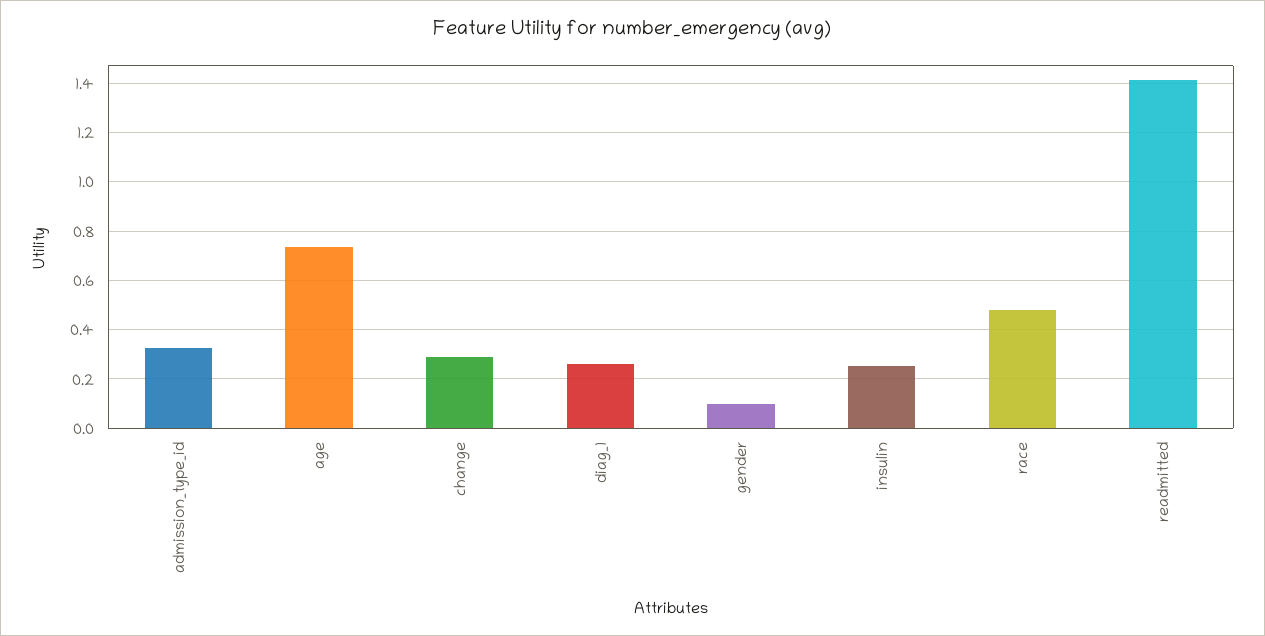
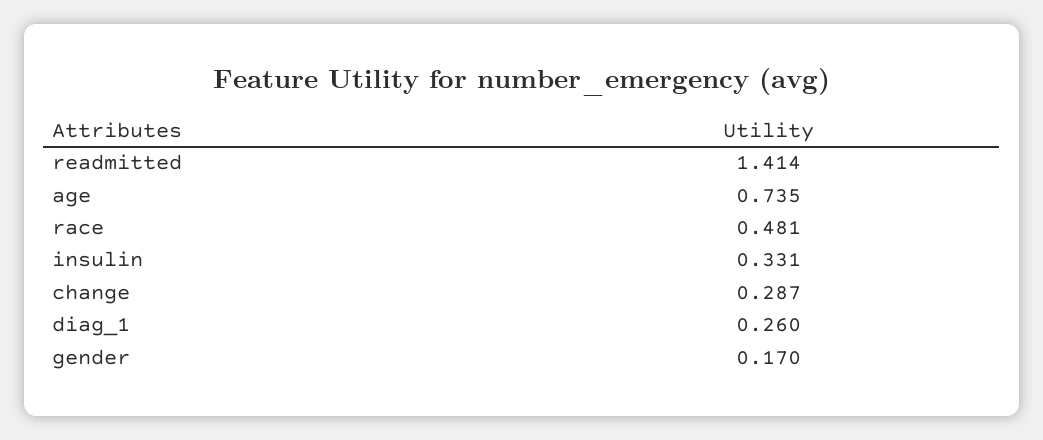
admission_type_id: 0.325 -> none
gender: 0.1 -> 0.17
insulin: 0.25 -> 0.331

